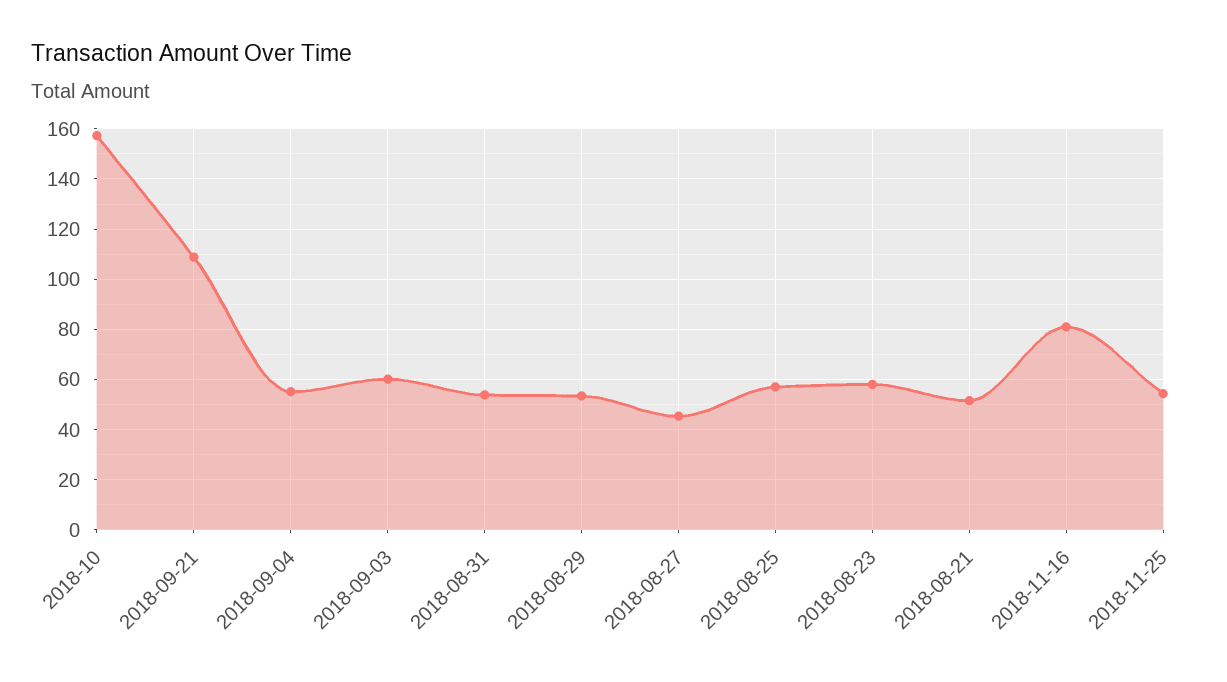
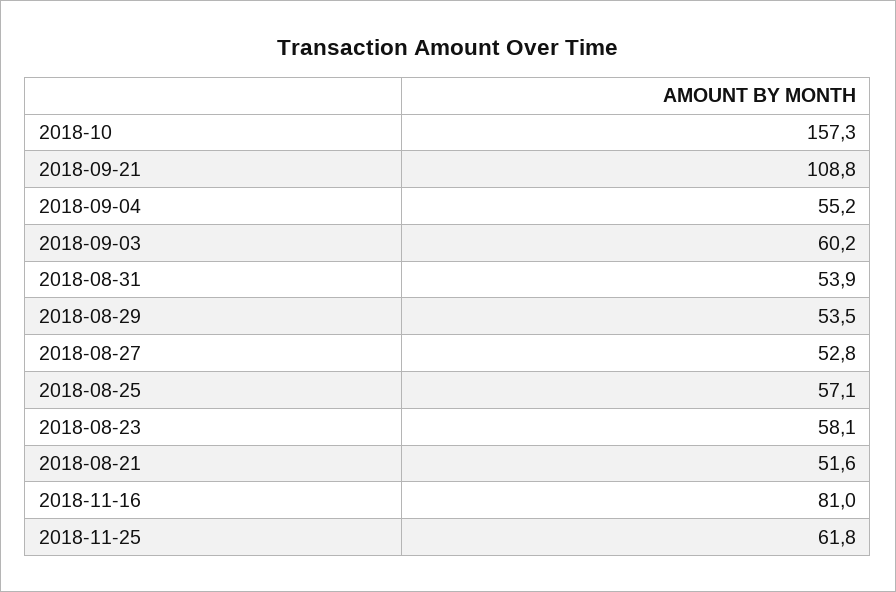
2018-08-27: 45 -> 52.8
2018-11-25: 55 -> 61.8

